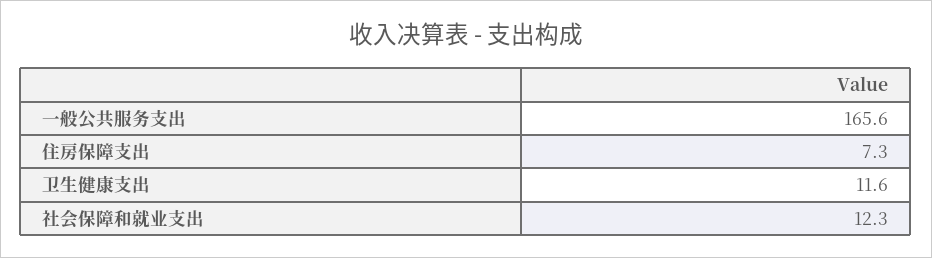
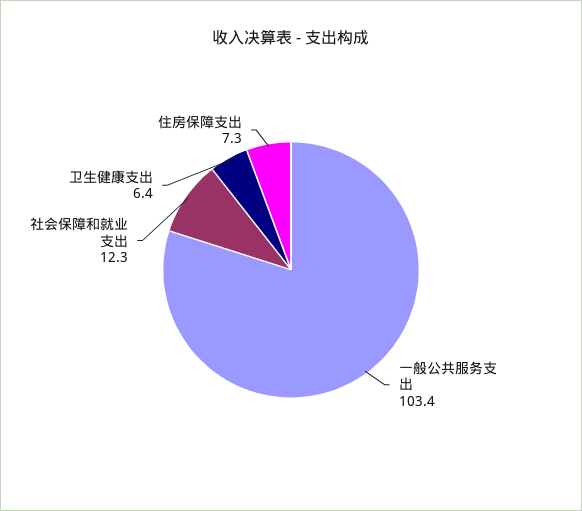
一般公共服务支出: 165.6 -> 103.4
卫生健康支出: 11.6 -> 6.4

